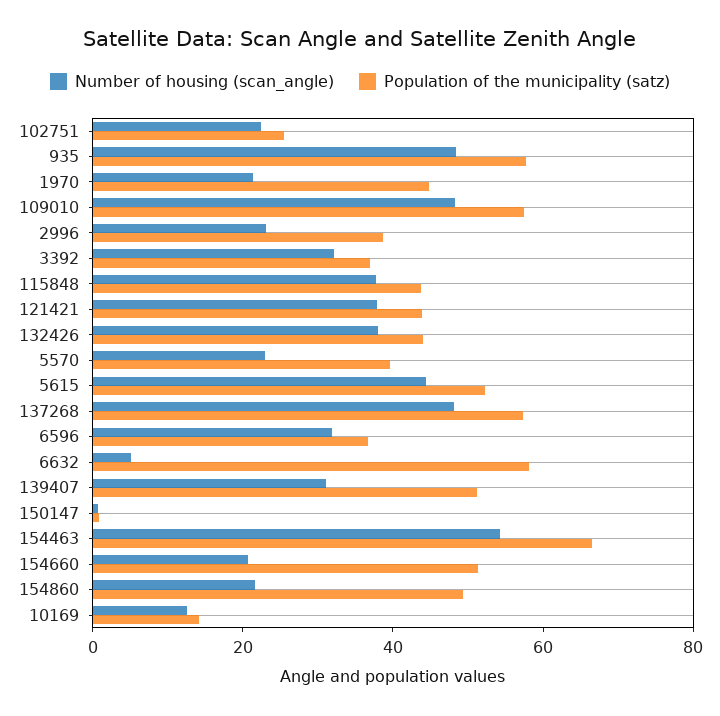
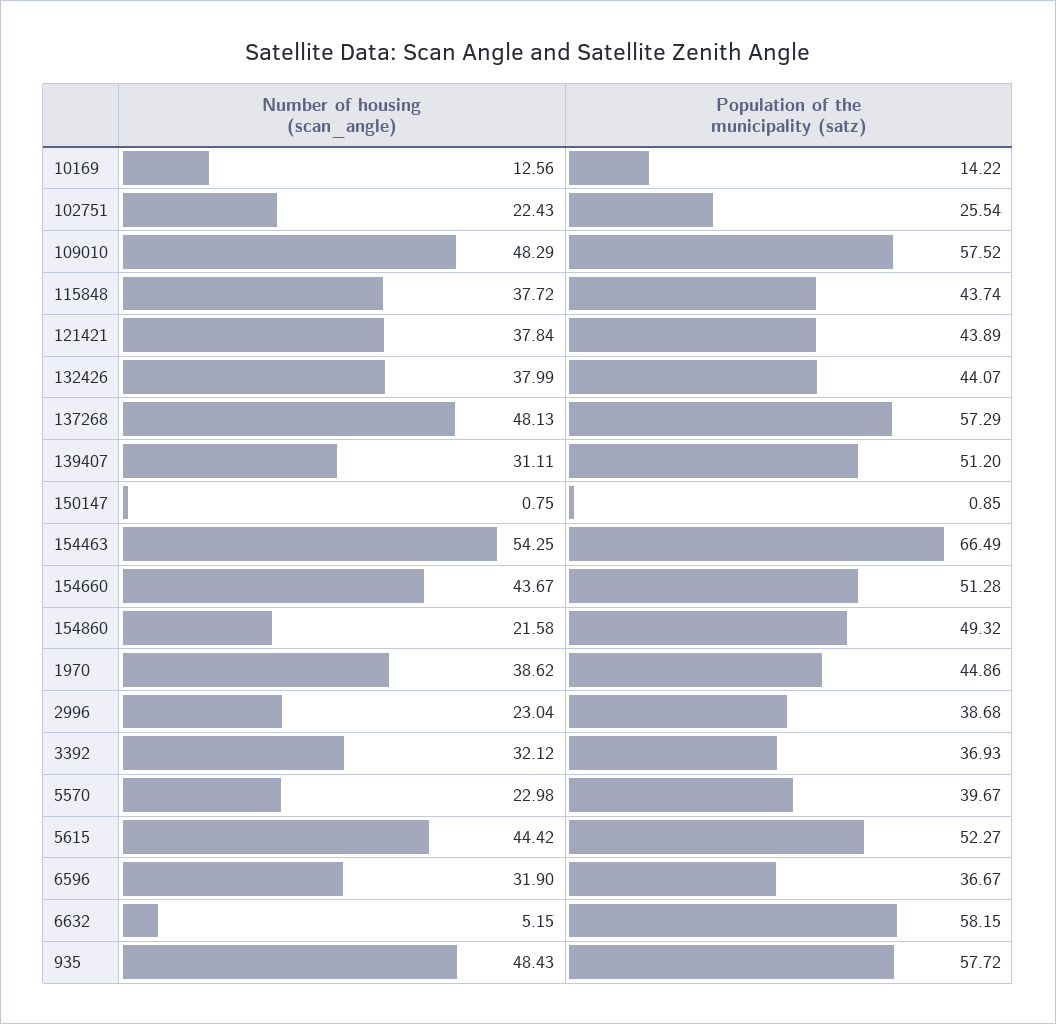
Number of housing (scan_angle), 1970: 20 -> 38.62
Number of housing (scan_angle), 154660: 20 -> 43.67

